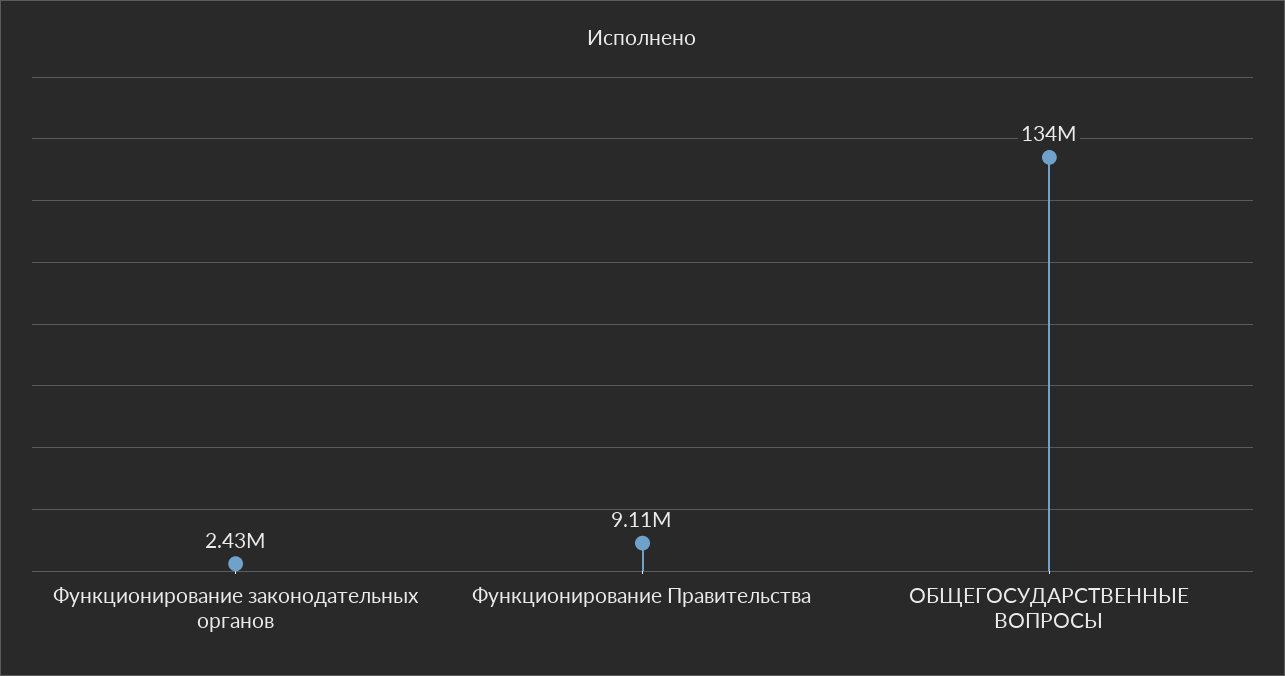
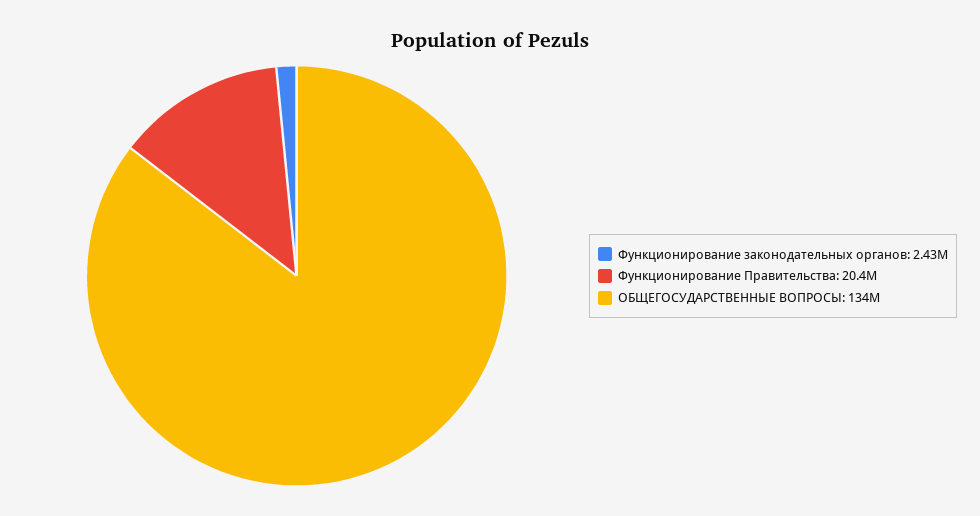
Функционирование Правительства: 9110000 -> 20400000

